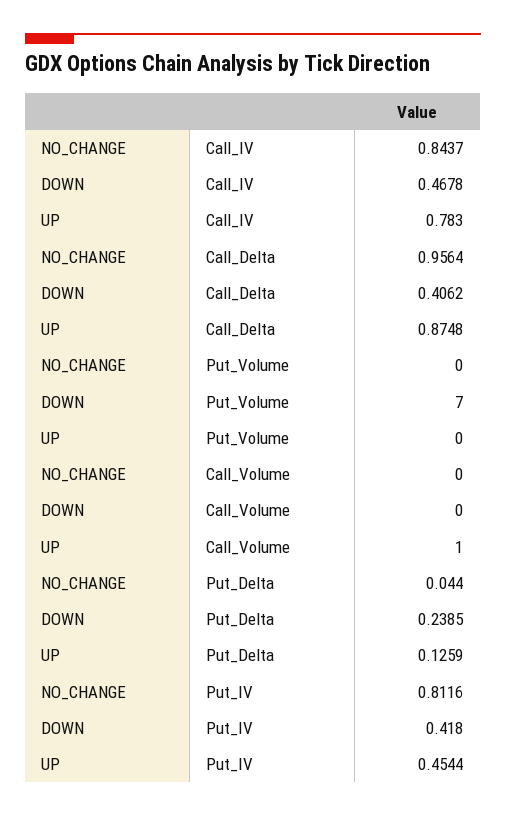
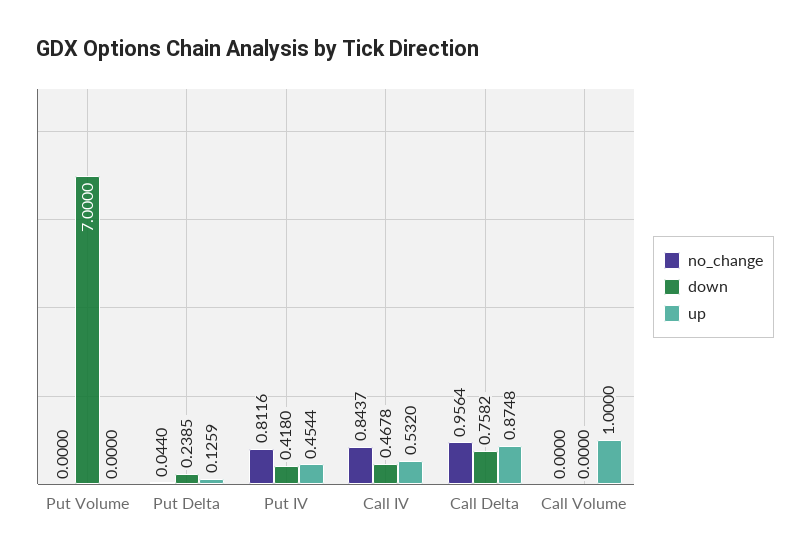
UP, Call_IV: 0.783 -> 0.532
DOWN, Call_Delta: 0.4062 -> 0.7582

